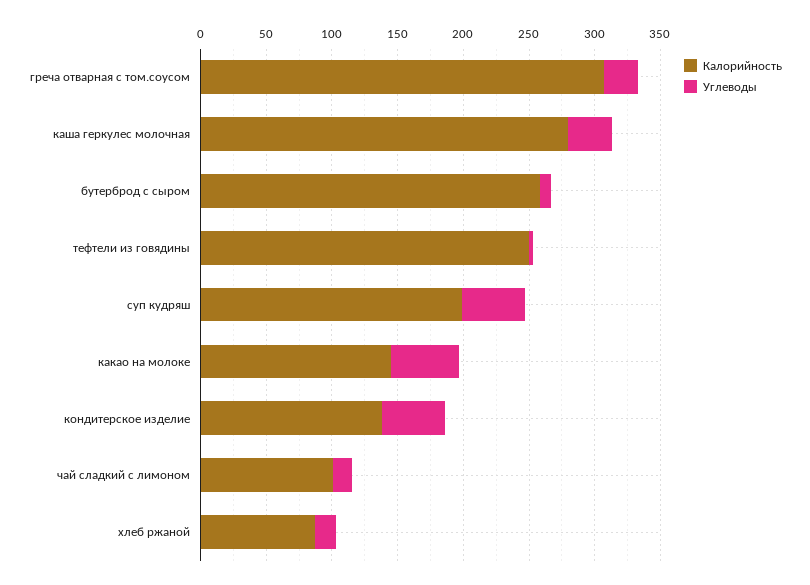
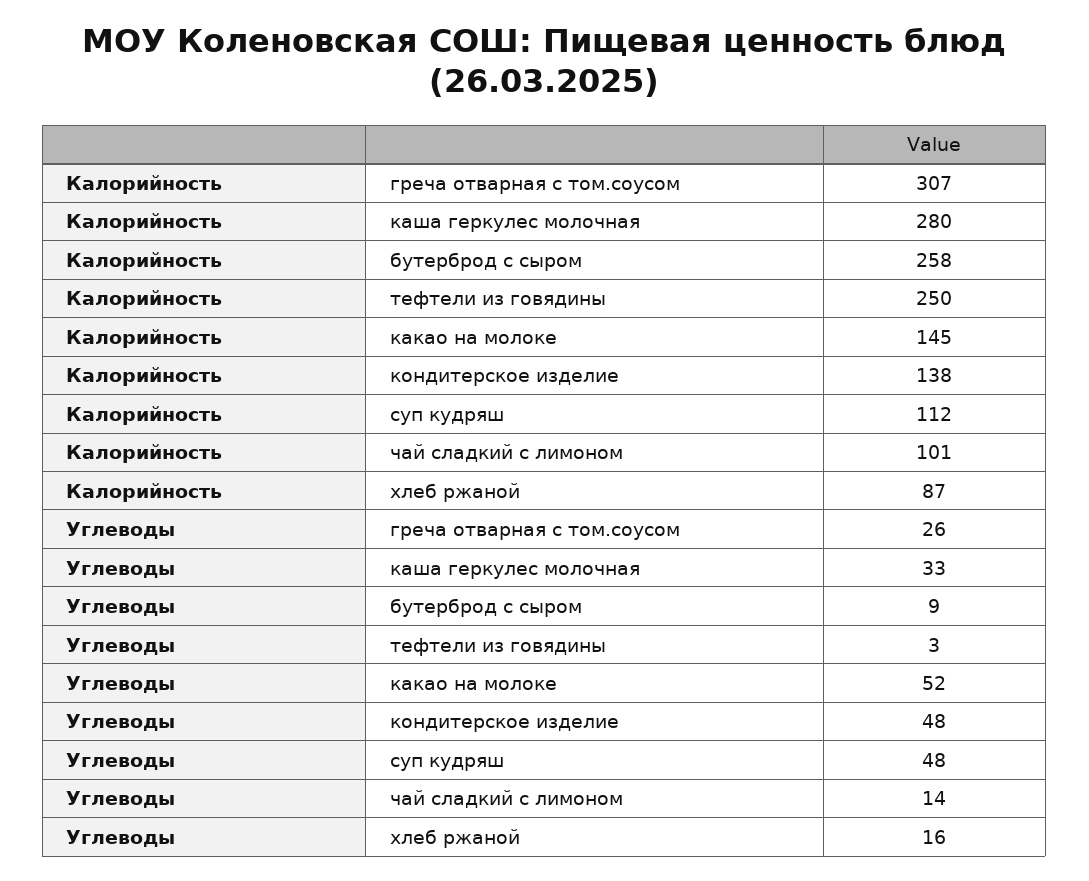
Калорийность, суп кудряш: 200 -> 112

